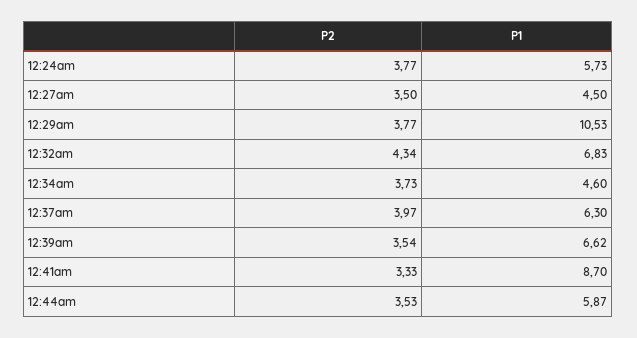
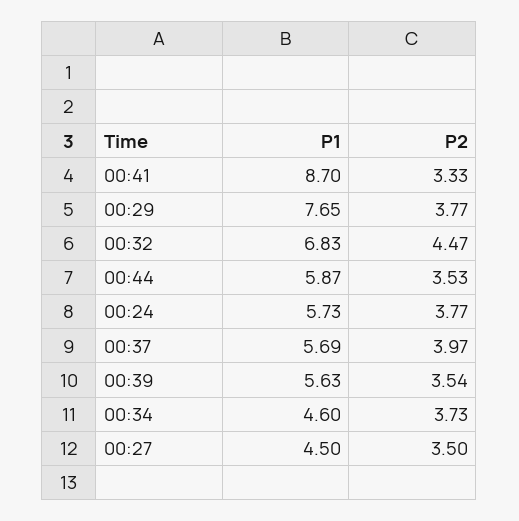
P1, 12:29am: 10.53 -> 7.65
P2, 12:32am: 4.34 -> 4.47
P1, 12:37am: 6.3 -> 5.69
P1, 12:39am: 6.62 -> 5.63

